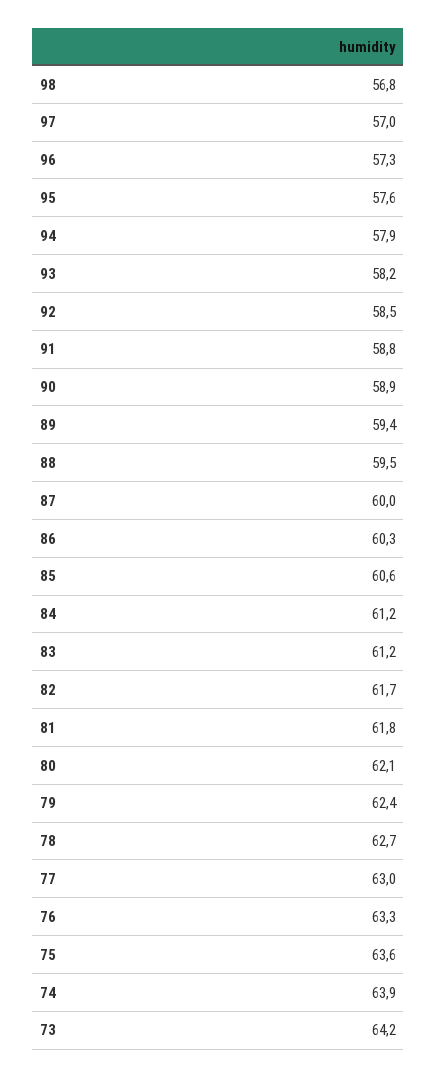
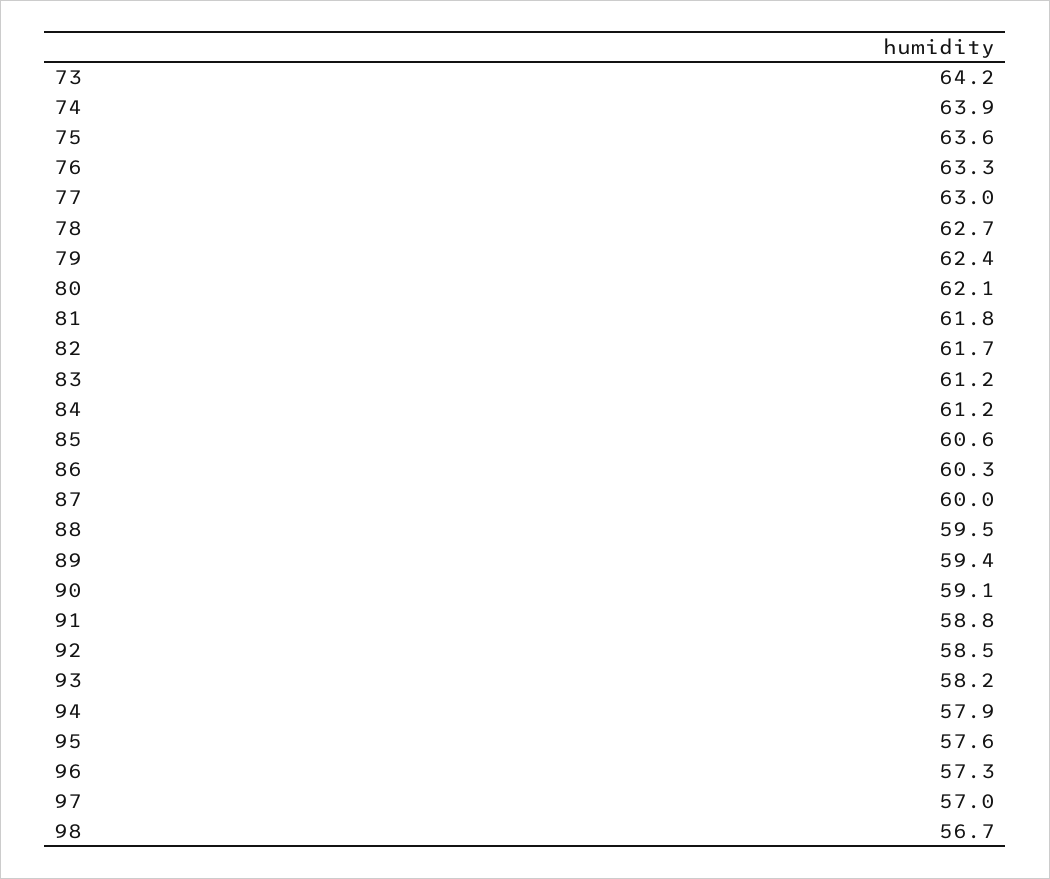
98: 56.8 -> 56.7
90: 58.9 -> 59.1

